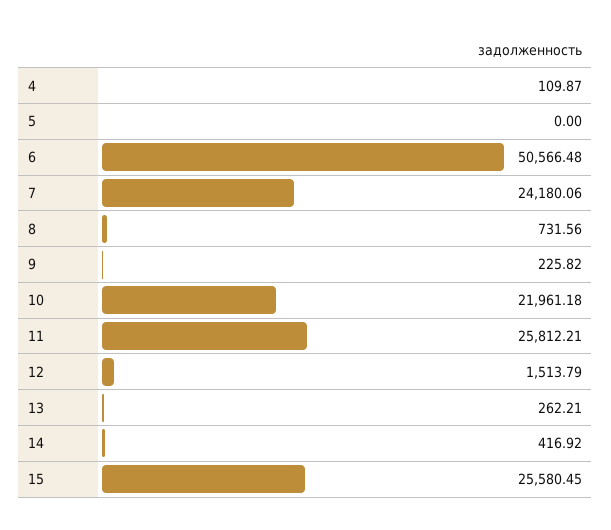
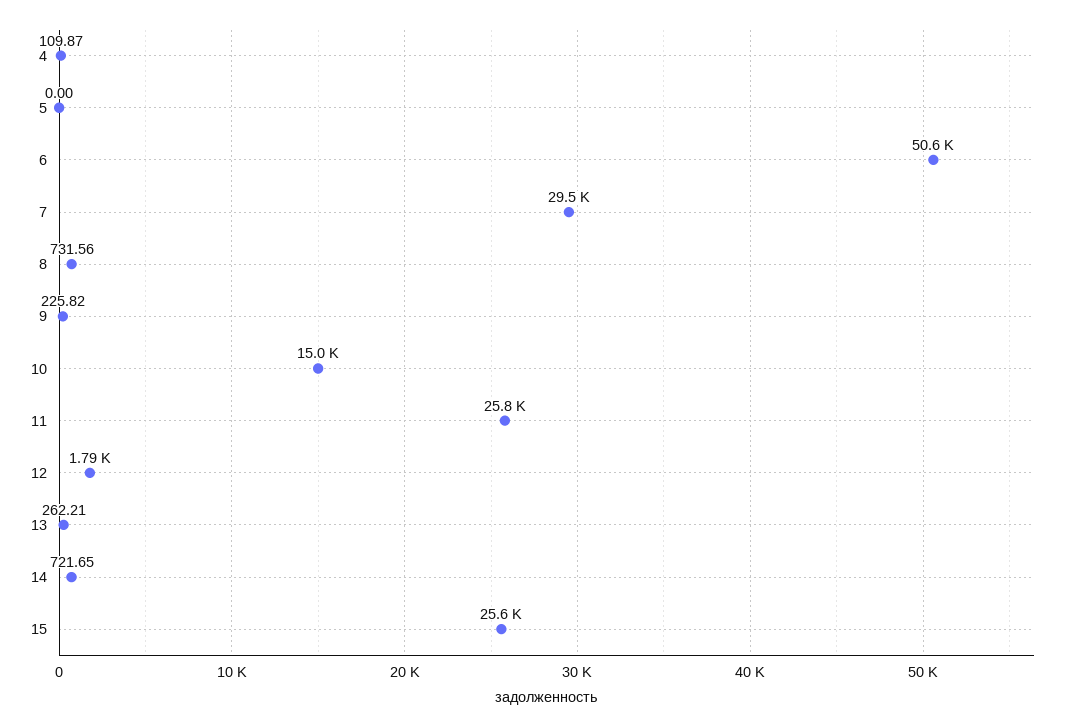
7: 24180.06 -> 29500
10: 21961.18 -> 15000
12: 1513.79 -> 1790
14: 416.92 -> 721.65

